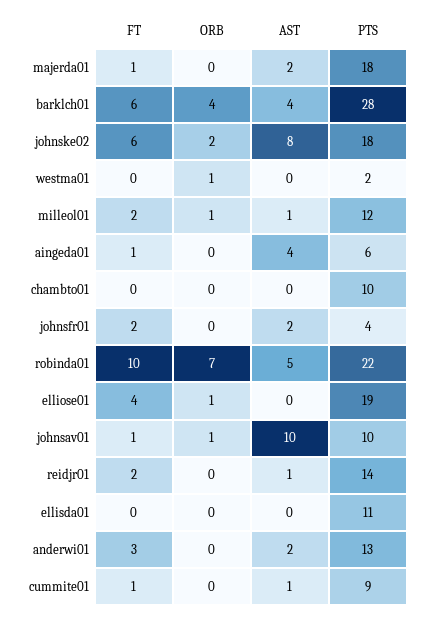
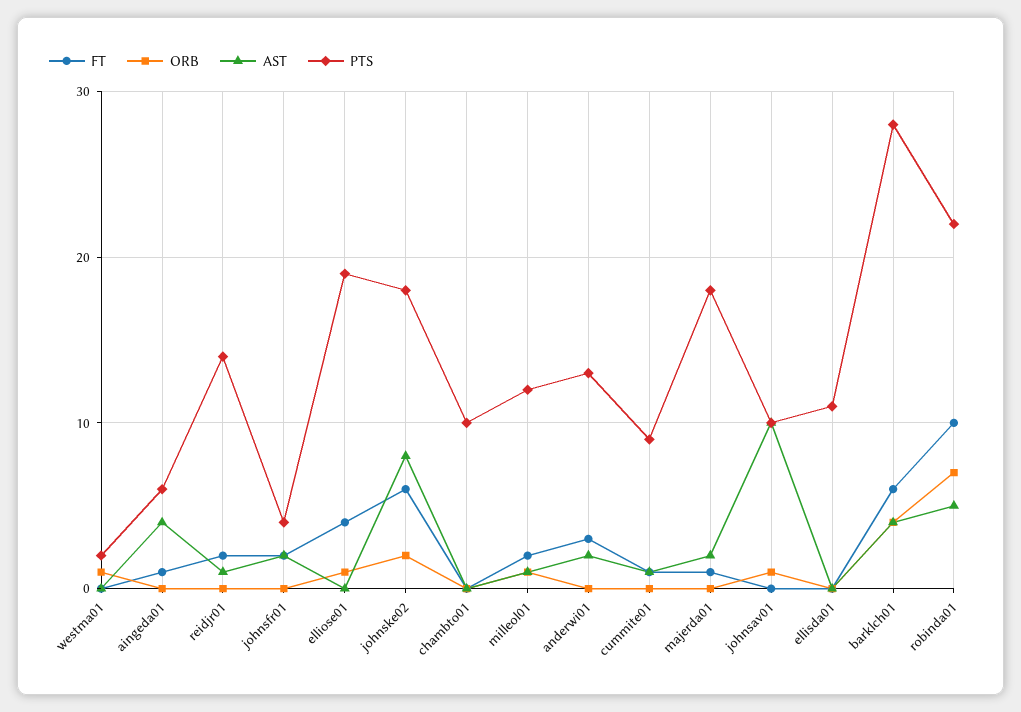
FT, johnsav01: 1 -> 0

